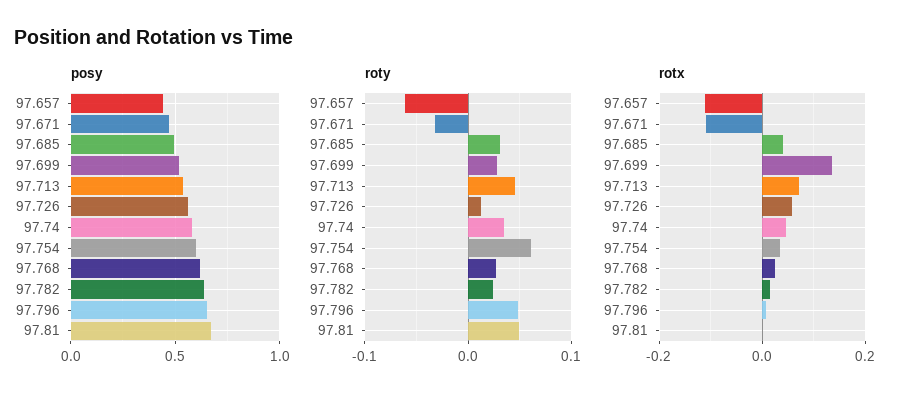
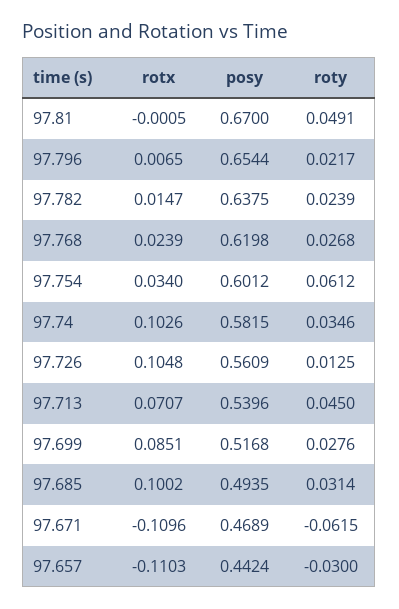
roty, 97.657: -0.06 -> -0.03
roty, 97.671: -0.03 -> -0.0615
roty, 97.796: 0.05 -> 0.0217
rotx, 97.685: 0.04 -> 0.1002
rotx, 97.699: 0.14 -> 0.0851
rotx, 97.726: 0.06 -> 0.1048
rotx, 97.74: 0.04 -> 0.1026

